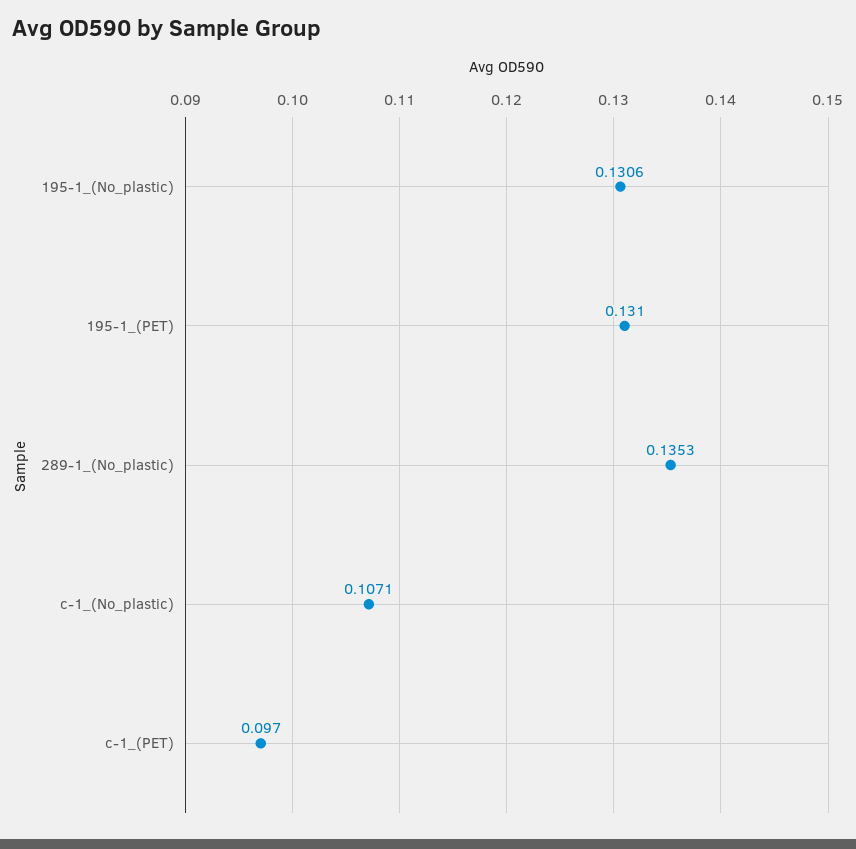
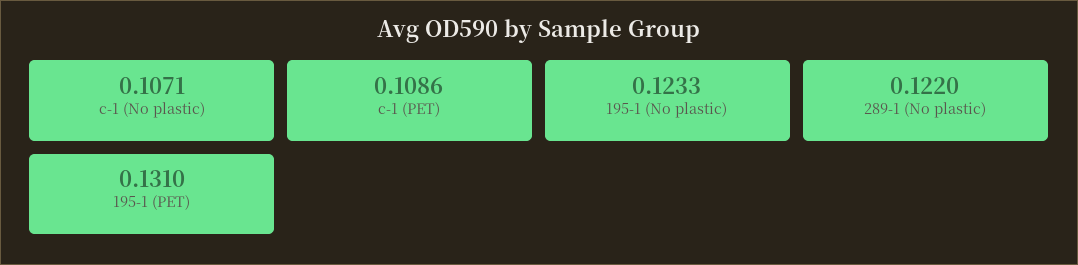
195-1_(No_plastic): 0.1306 -> 0.1233
289-1_(No_plastic): 0.1353 -> 0.122
c-1_(PET): 0.097 -> 0.1086

